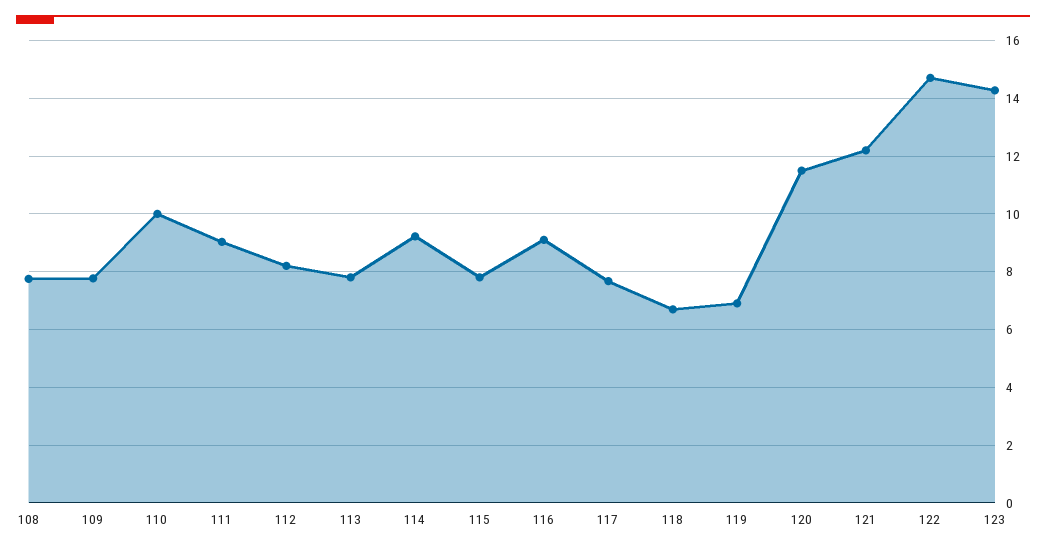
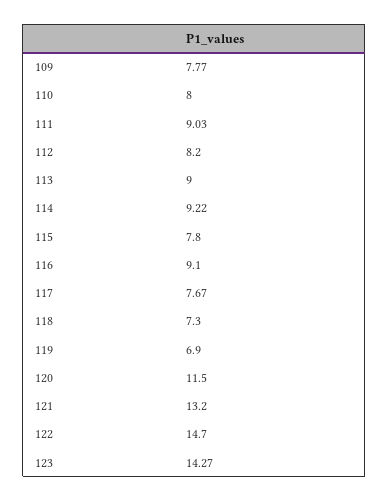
108: 7.75 -> none
110: 10 -> 8
113: 7.75 -> 9
118: 6.75 -> 7.3
121: 12.25 -> 13.2

